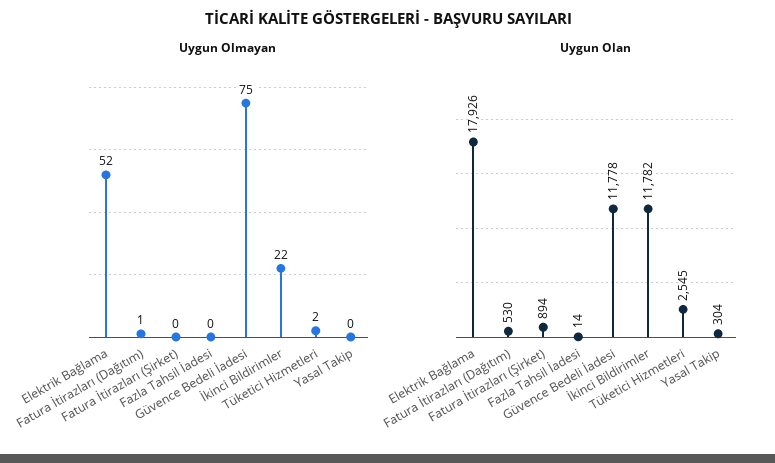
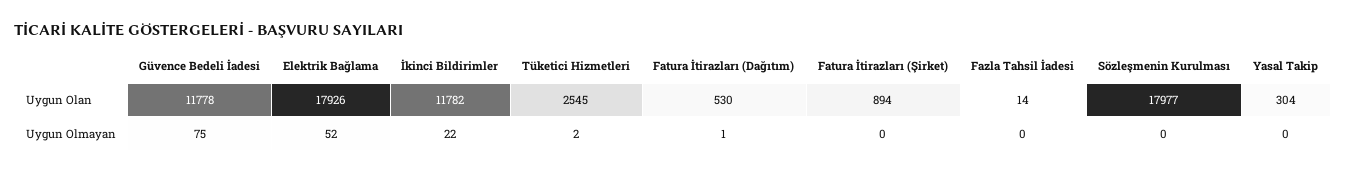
Uygun Olan, Sözleşmenin Kurulması: none -> 17977
Uygun Olmayan, Sözleşmenin Kurulması: none -> 0

